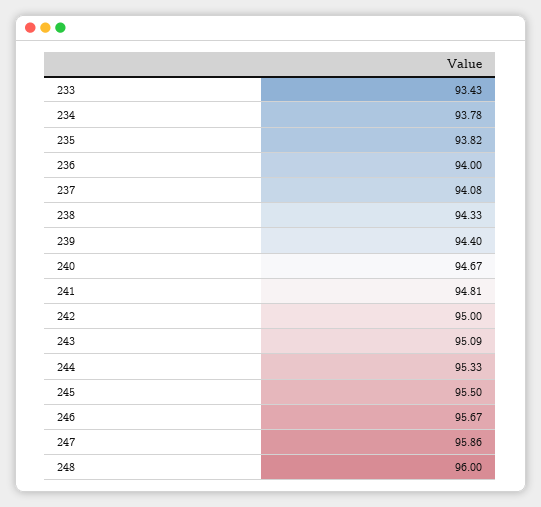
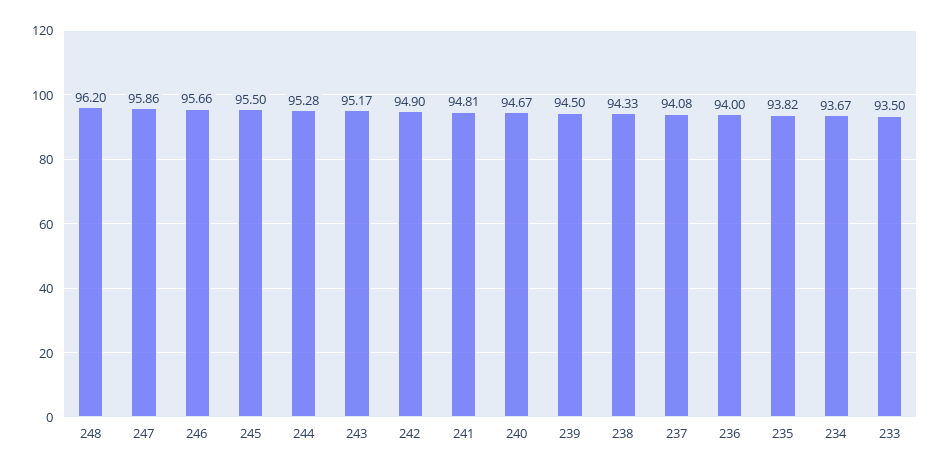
233: 93.43 -> 93.5
234: 93.78 -> 93.67
239: 94.4 -> 94.5
242: 95 -> 94.9
243: 95.09 -> 95.17
244: 95.33 -> 95.28
246: 95.67 -> 95.66
248: 96 -> 96.2

